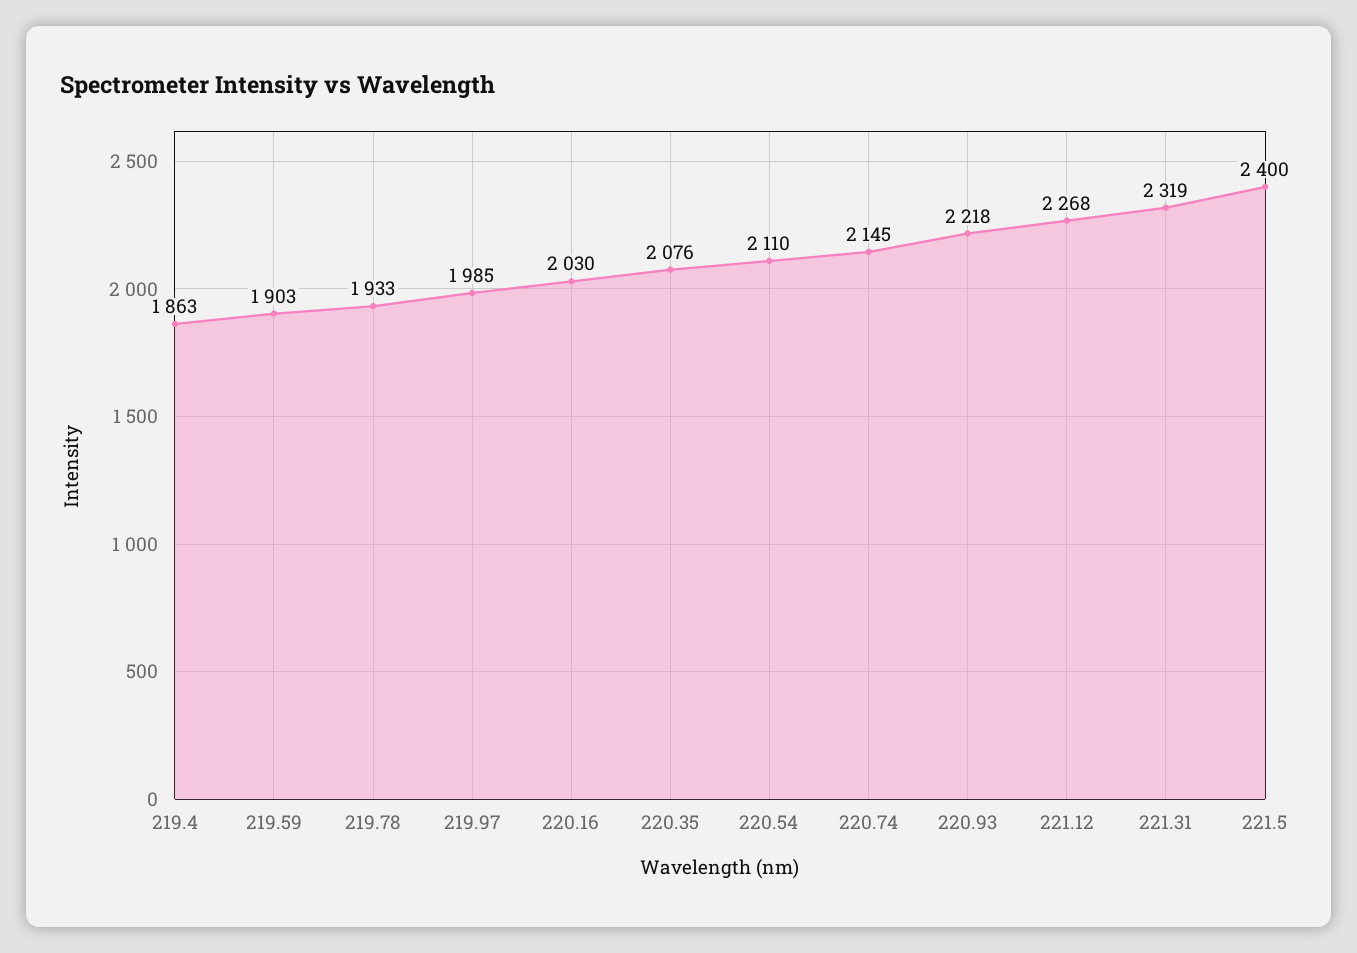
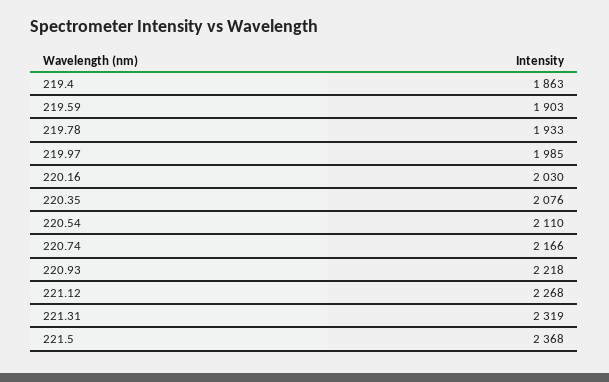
220.74: 2145 -> 2166
221.5: 2400 -> 2368

